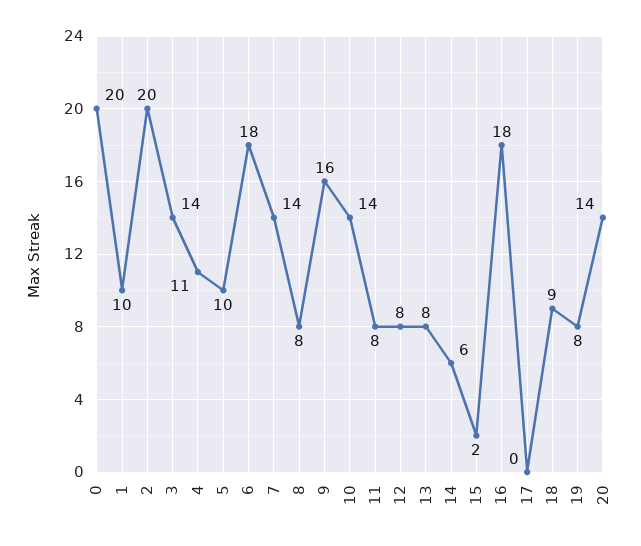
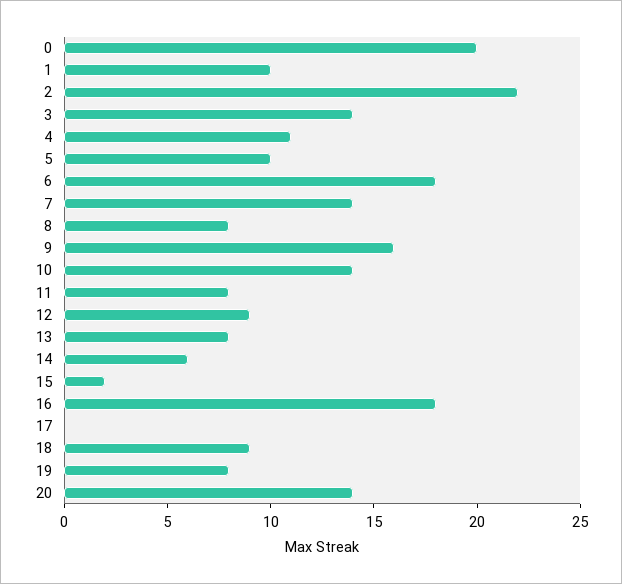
2: 20 -> 22
12: 8 -> 9

